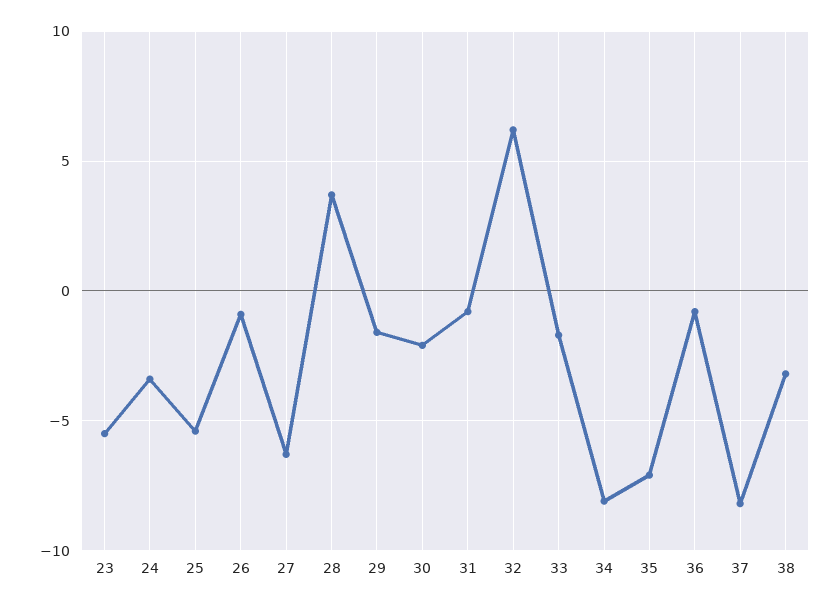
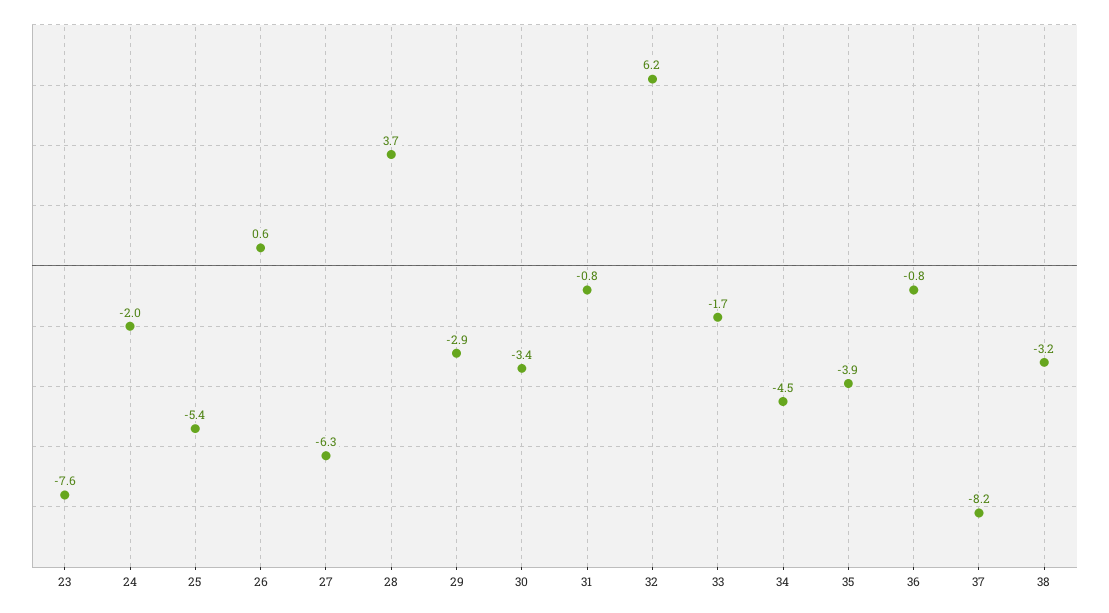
23: -5.5 -> -7.6
24: -3.5 -> -2
26: -1 -> 0.6
29: -1.5 -> -2.9
30: -2 -> -3.4
34: -8 -> -4.5
35: -7 -> -3.9

